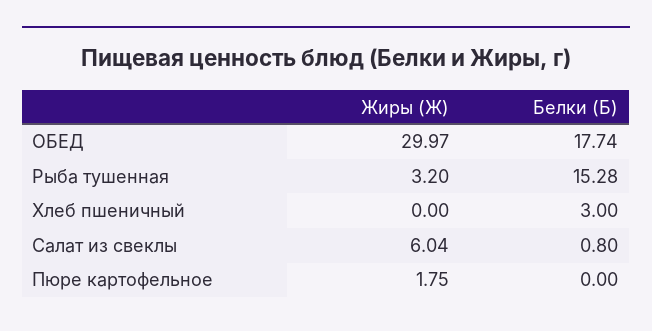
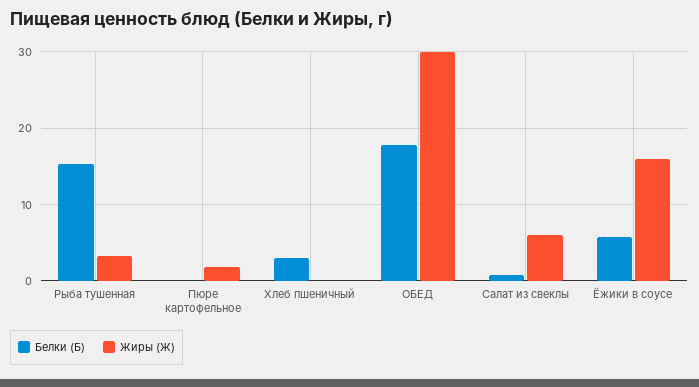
Белки (Б), Ёжики в соусе: none -> 6
Жиры (Ж), Ёжики в соусе: none -> 16

